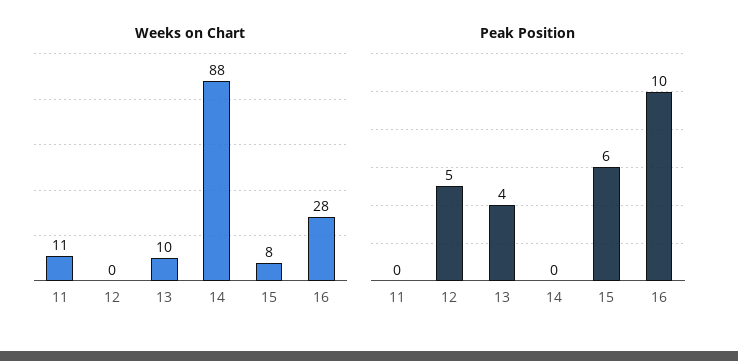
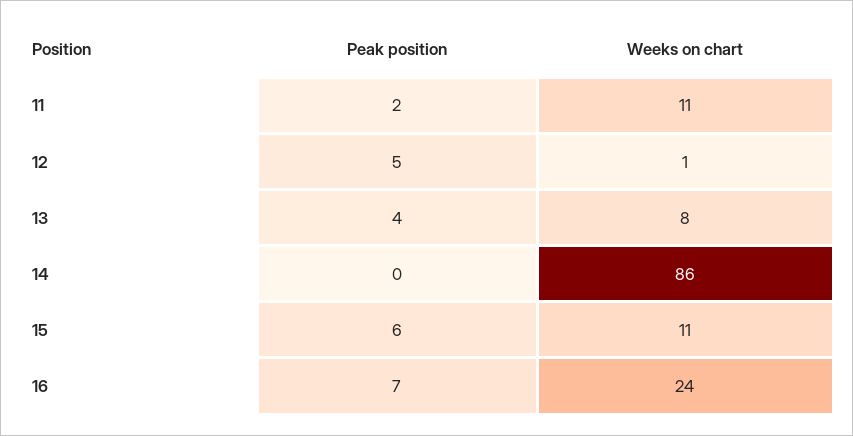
Weeks on Chart, 12: 0 -> 1
Weeks on Chart, 13: 10 -> 8
Weeks on Chart, 14: 88 -> 86
Weeks on Chart, 15: 8 -> 11
Weeks on Chart, 16: 28 -> 24
Peak Position, 11: 0 -> 2
Peak Position, 16: 10 -> 7

